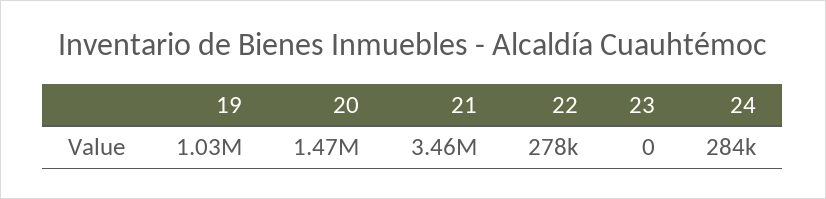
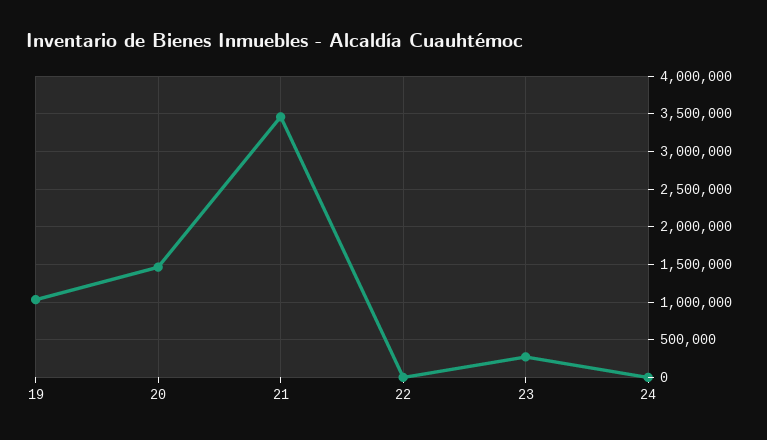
22: 278000 -> 0
23: 0 -> 300000
24: 284000 -> 0

